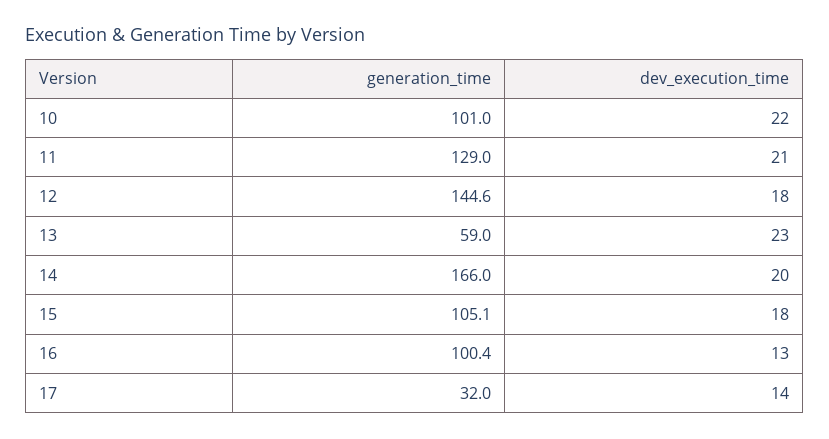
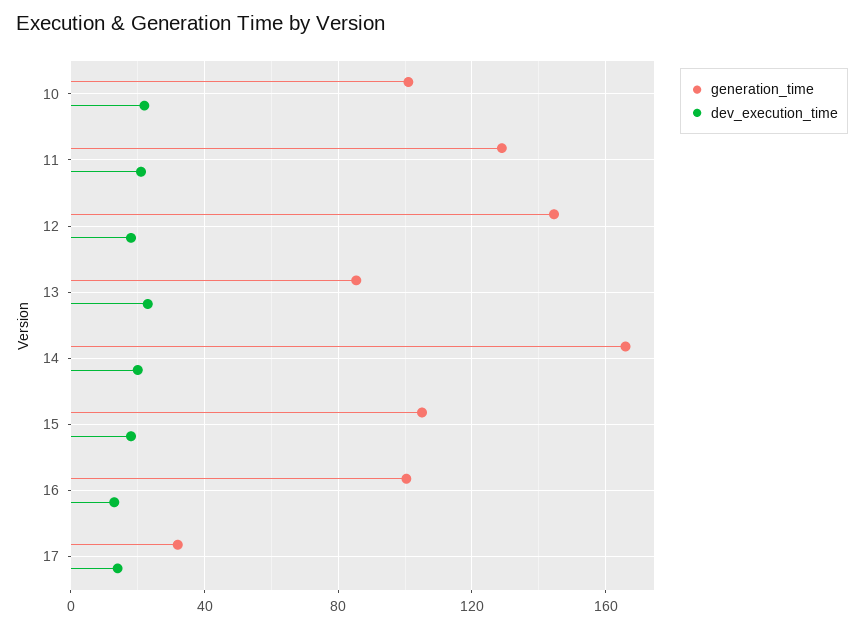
generation_time, 13: 59 -> 85

